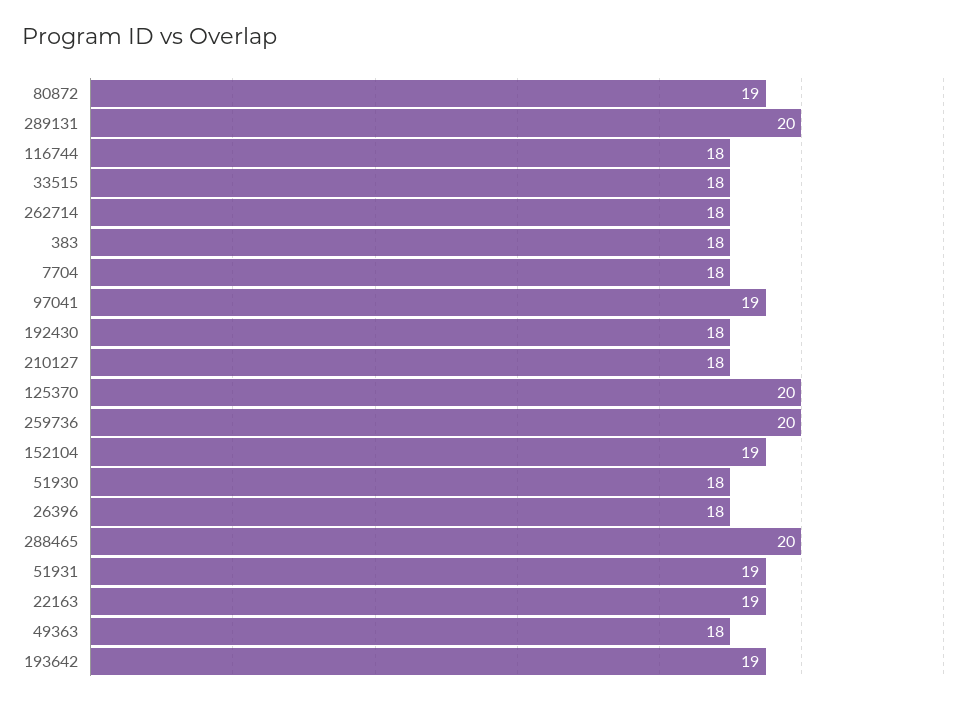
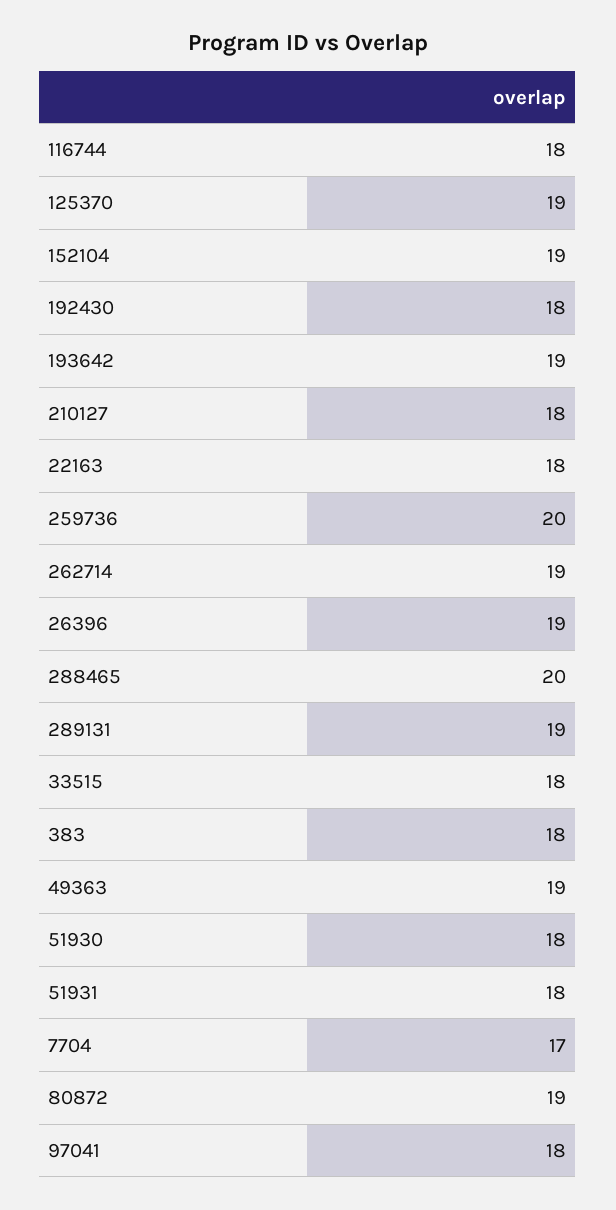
289131: 20 -> 19
262714: 18 -> 19
7704: 18 -> 17
97041: 19 -> 18
125370: 20 -> 19
26396: 18 -> 19
51931: 19 -> 18
22163: 19 -> 18
49363: 18 -> 19

